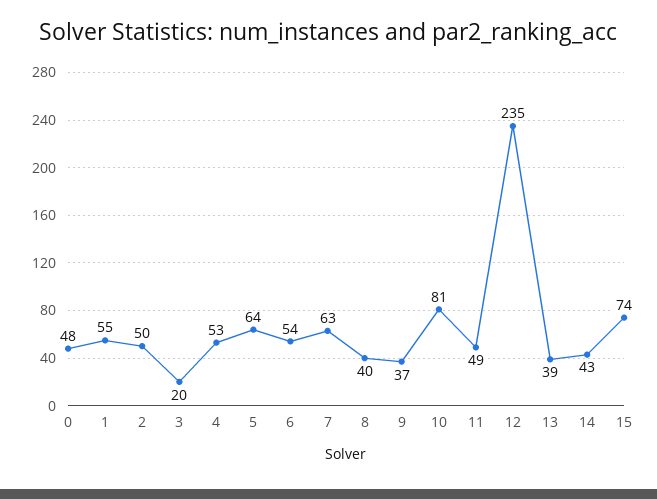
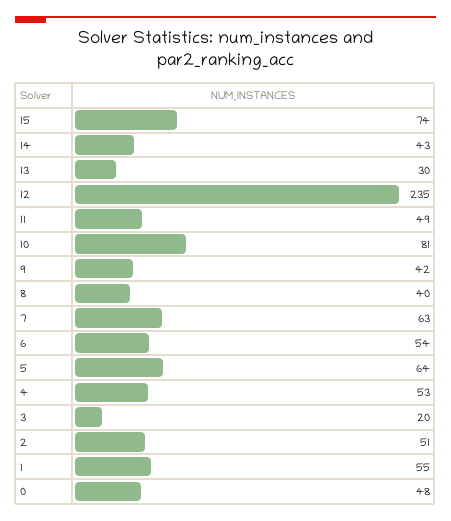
2: 50 -> 51
9: 37 -> 42
13: 39 -> 30

